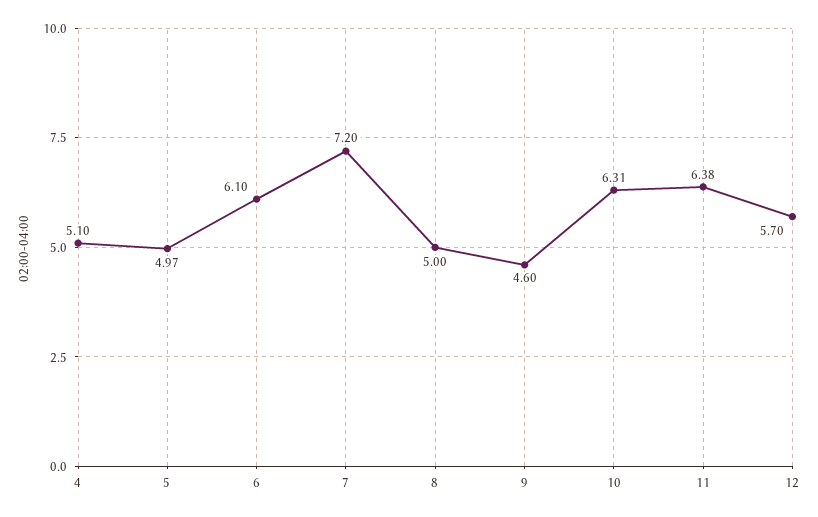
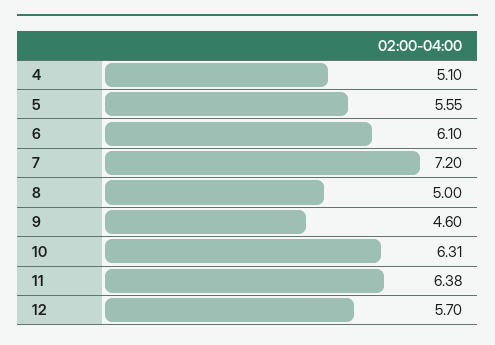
5: 4.97 -> 5.55

